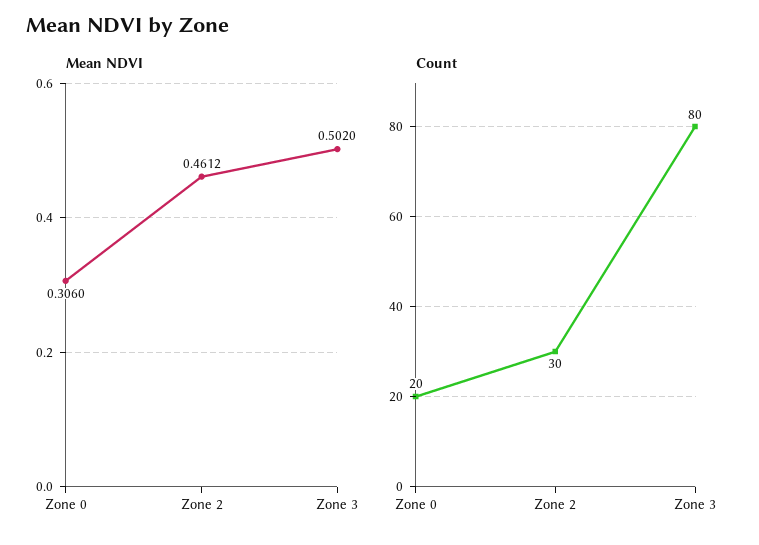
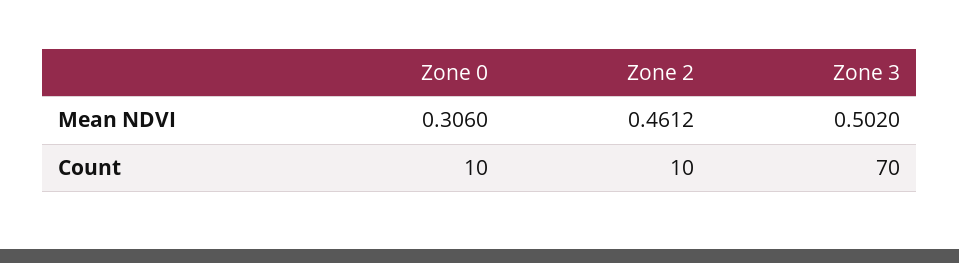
Count, Zone 0: 20 -> 10
Count, Zone 2: 30 -> 10
Count, Zone 3: 80 -> 70

